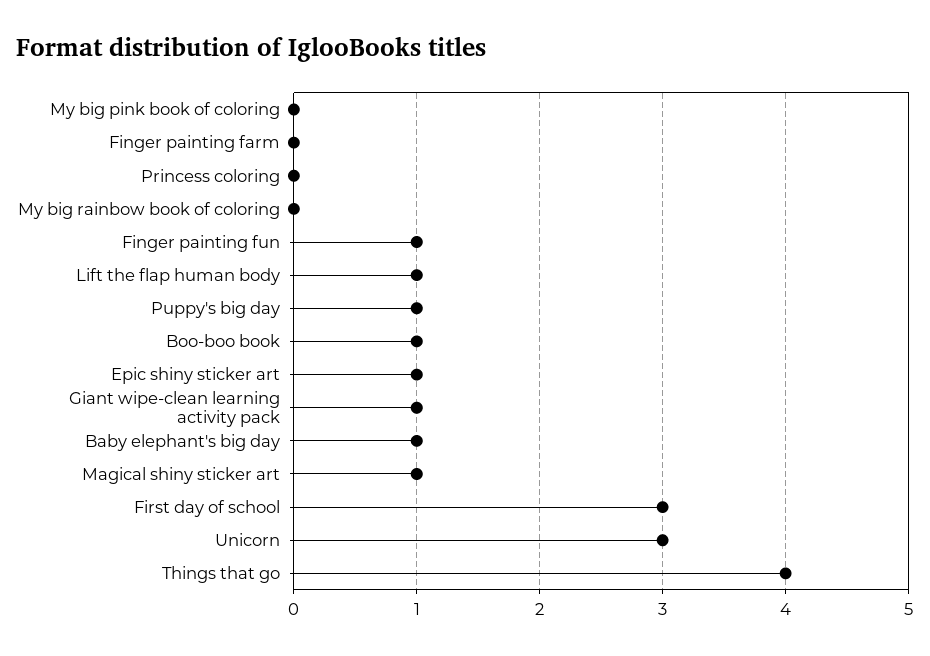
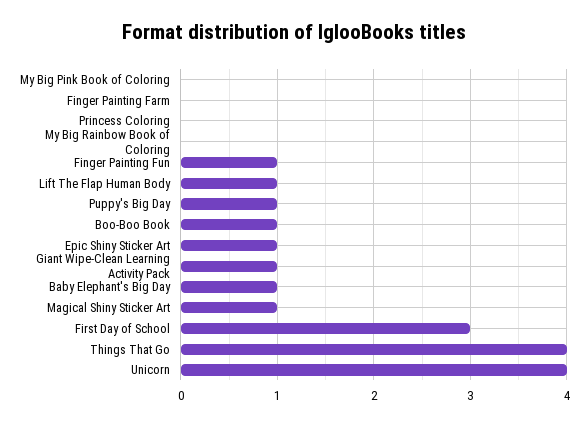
Unicorn: 3 -> 4

